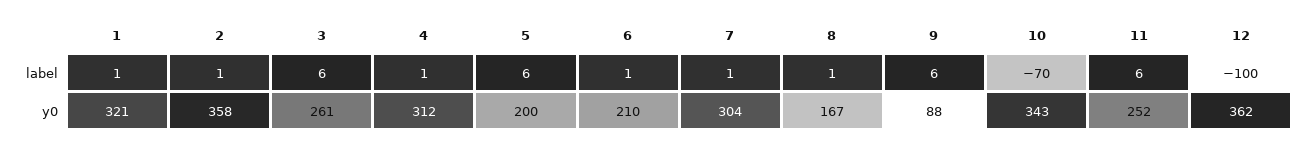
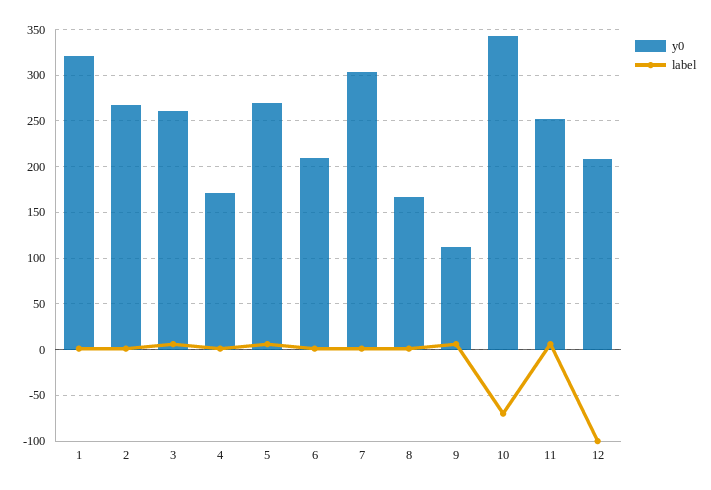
y0, 2: 358 -> 270
y0, 4: 312 -> 170
y0, 5: 200 -> 270
y0, 9: 88 -> 110
y0, 12: 362 -> 210

